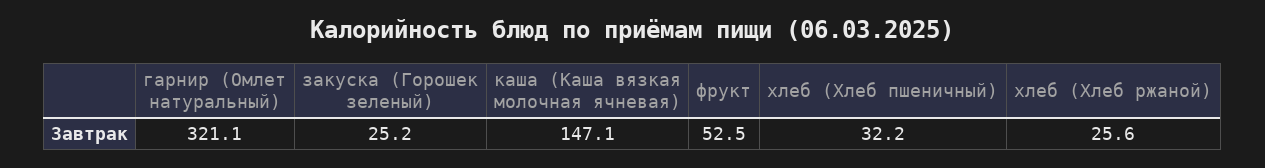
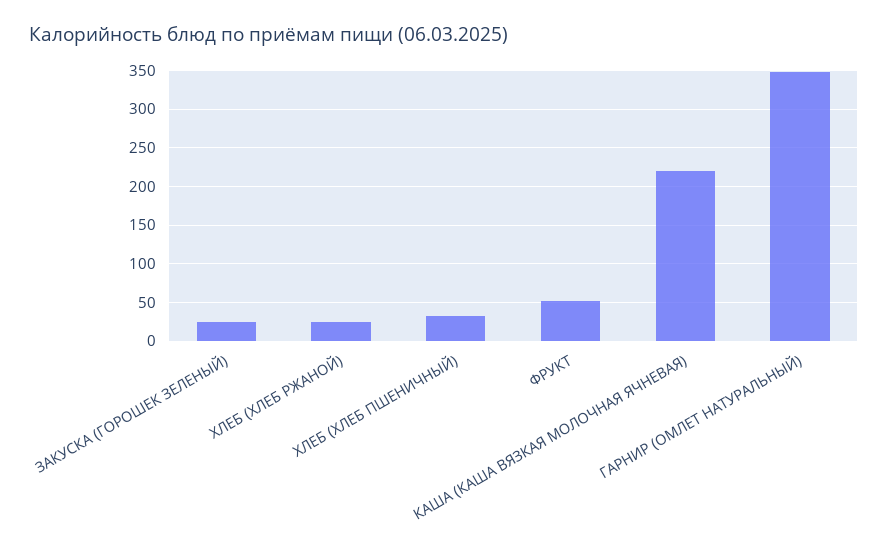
гарнир (Омлет натуральный): 321.1 -> 350
каша (Каша вязкая молочная ячневая): 147.1 -> 220

